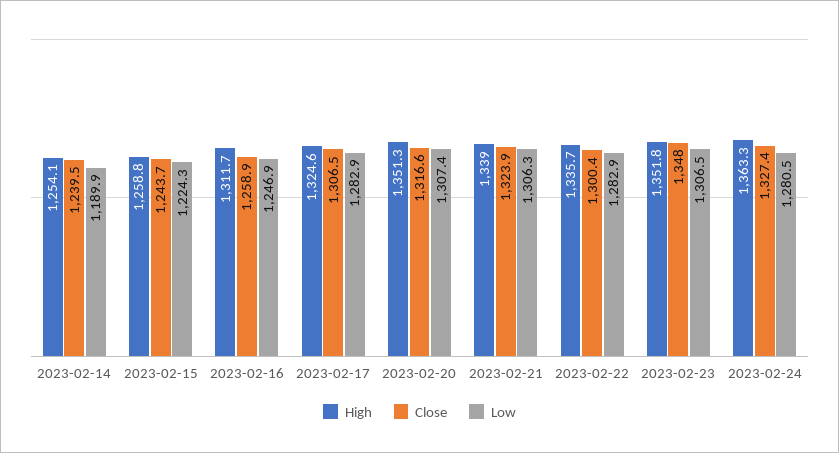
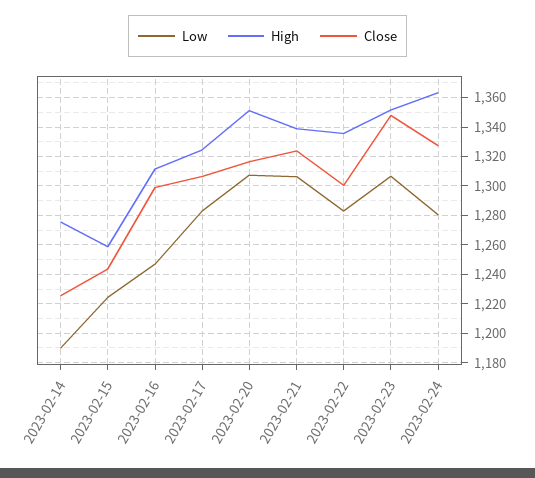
High, 2023-02-14: 1254.1 -> 1275
Close, 2023-02-14: 1239.5 -> 1225
Close, 2023-02-16: 1258.9 -> 1300

